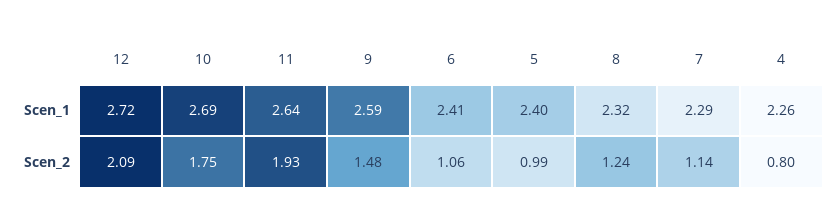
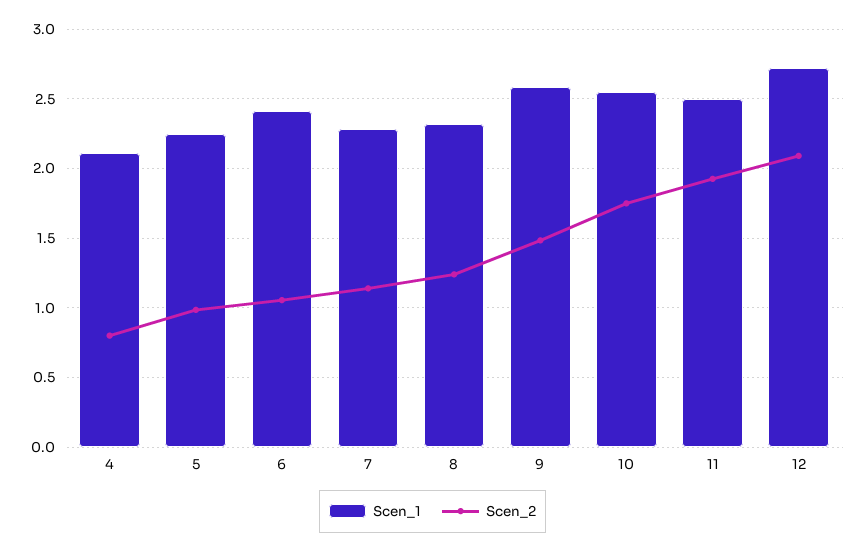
Scen_1, 10: 2.69 -> 2.55
Scen_1, 11: 2.64 -> 2.5
Scen_1, 5: 2.4 -> 2.25
Scen_1, 4: 2.26 -> 2.1

